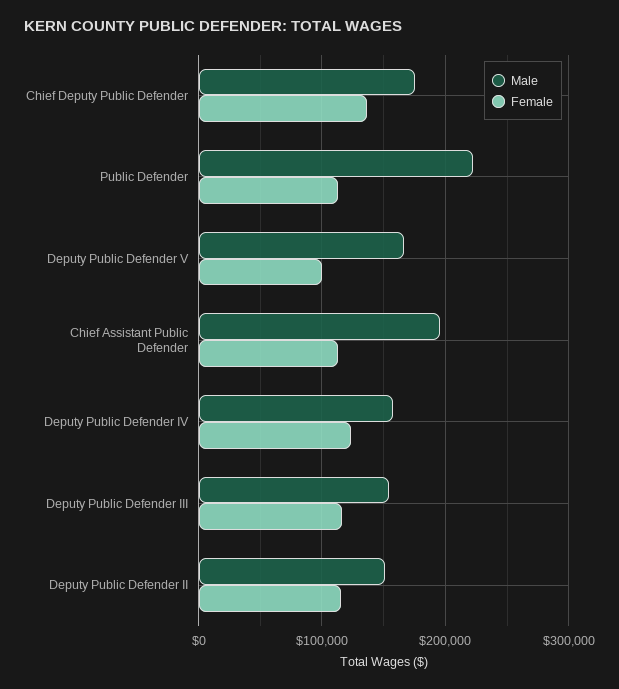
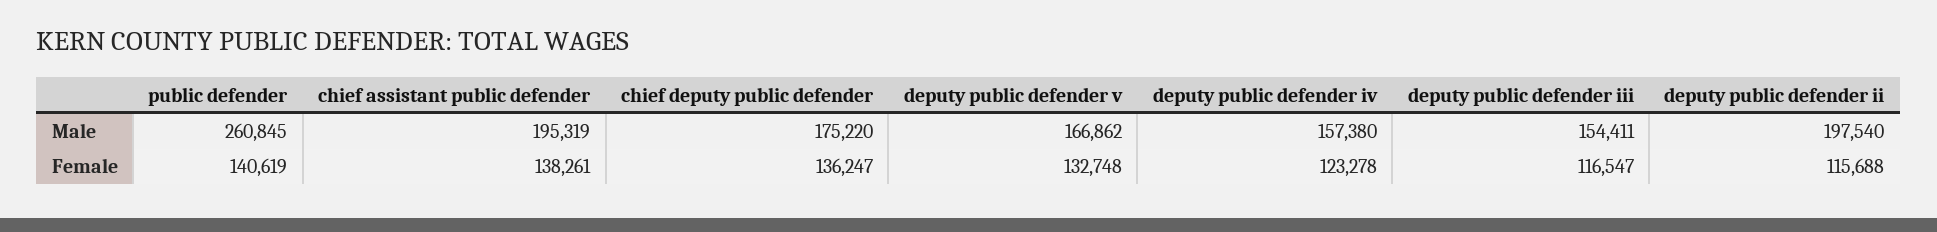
Male, Public Defender: 220000 -> 260845
Female, Public Defender: 110000 -> 140619
Female, Deputy Public Defender V: 100000 -> 132748
Female, Chief Assistant Public Defender: 110000 -> 138261
Male, Deputy Public Defender II: 150000 -> 197540

